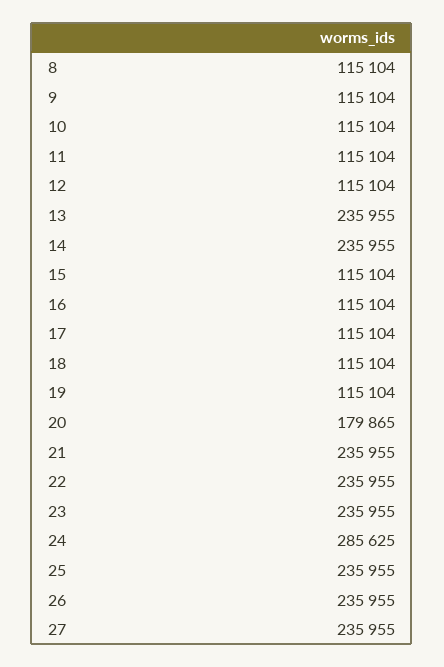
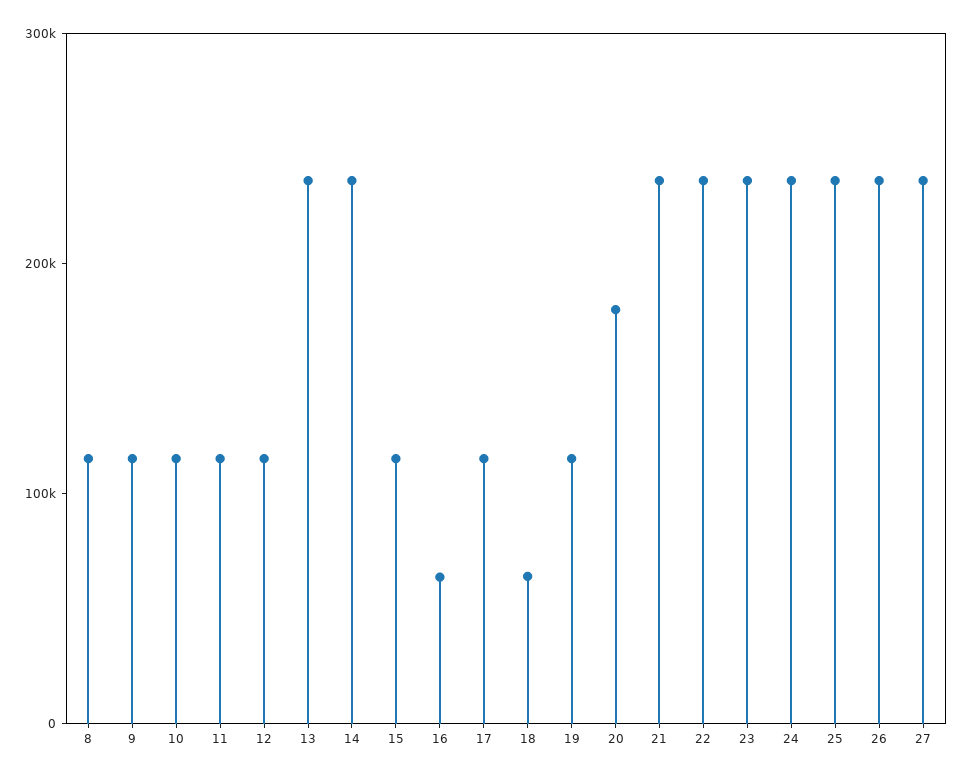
16: 115104 -> 60000
18: 115104 -> 60000
24: 285625 -> 240000

